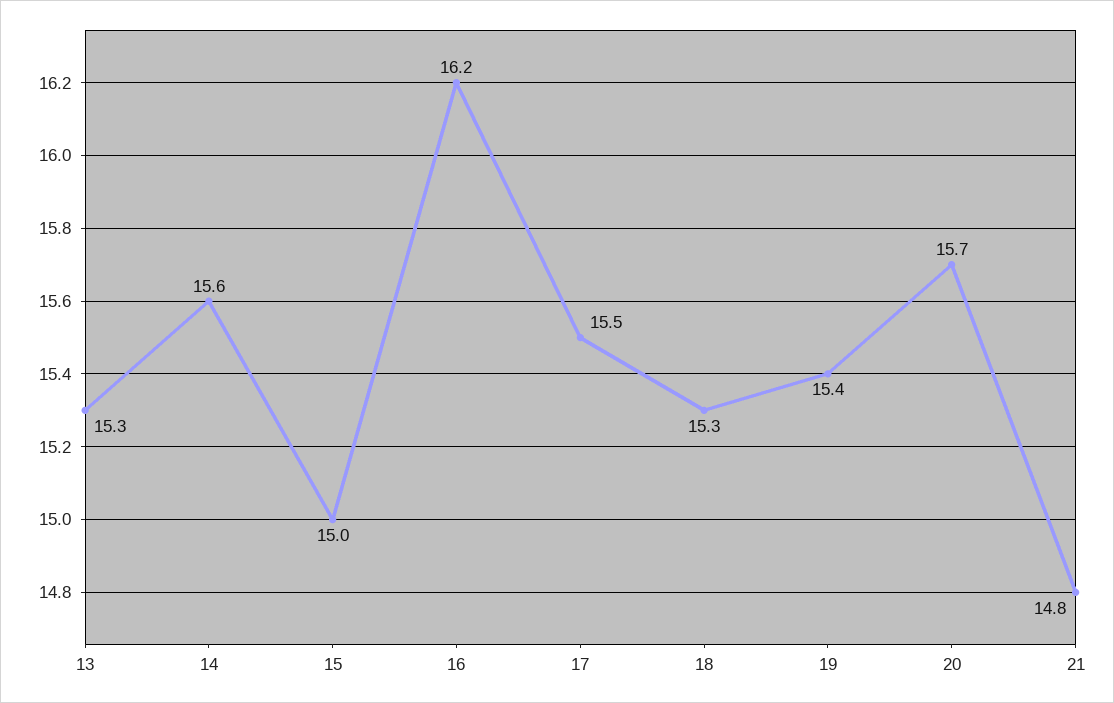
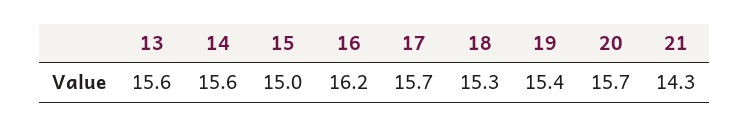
13: 15.3 -> 15.6
17: 15.5 -> 15.7
21: 14.8 -> 14.3

